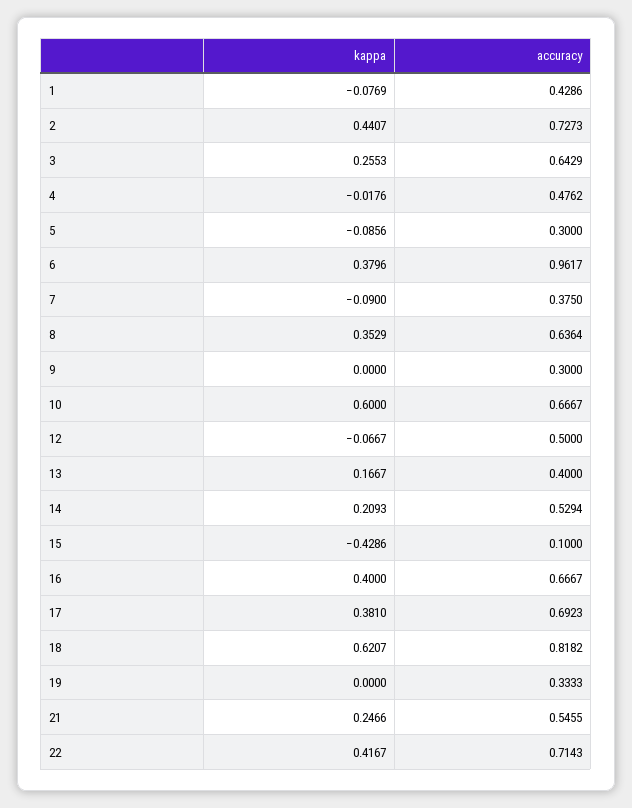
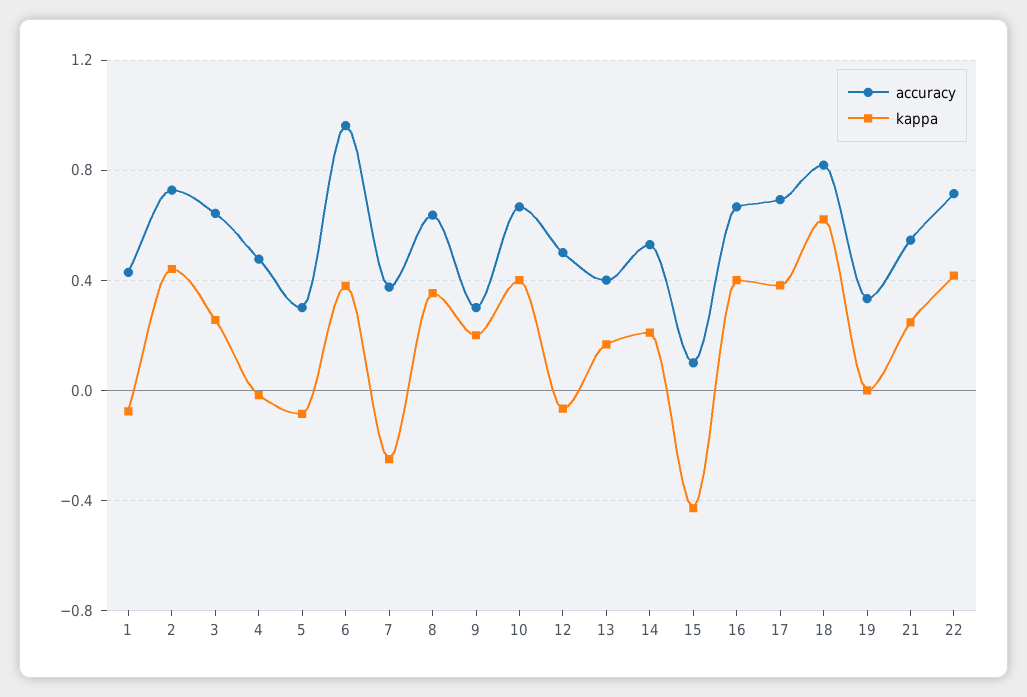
kappa, 7: -0.09 -> -0.25
kappa, 9: 0 -> 0.2
kappa, 10: 0.6 -> 0.4

